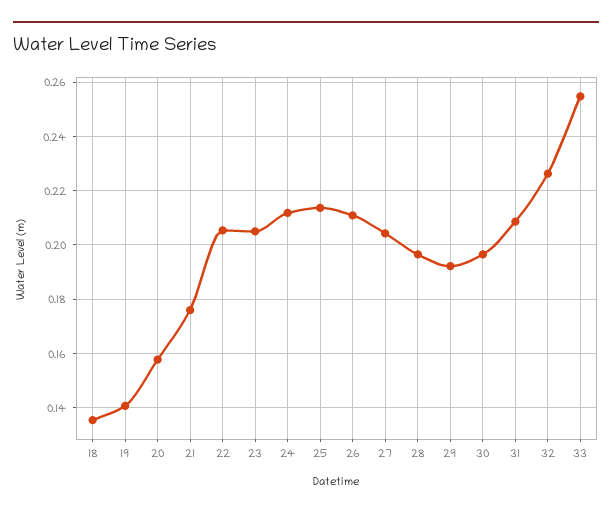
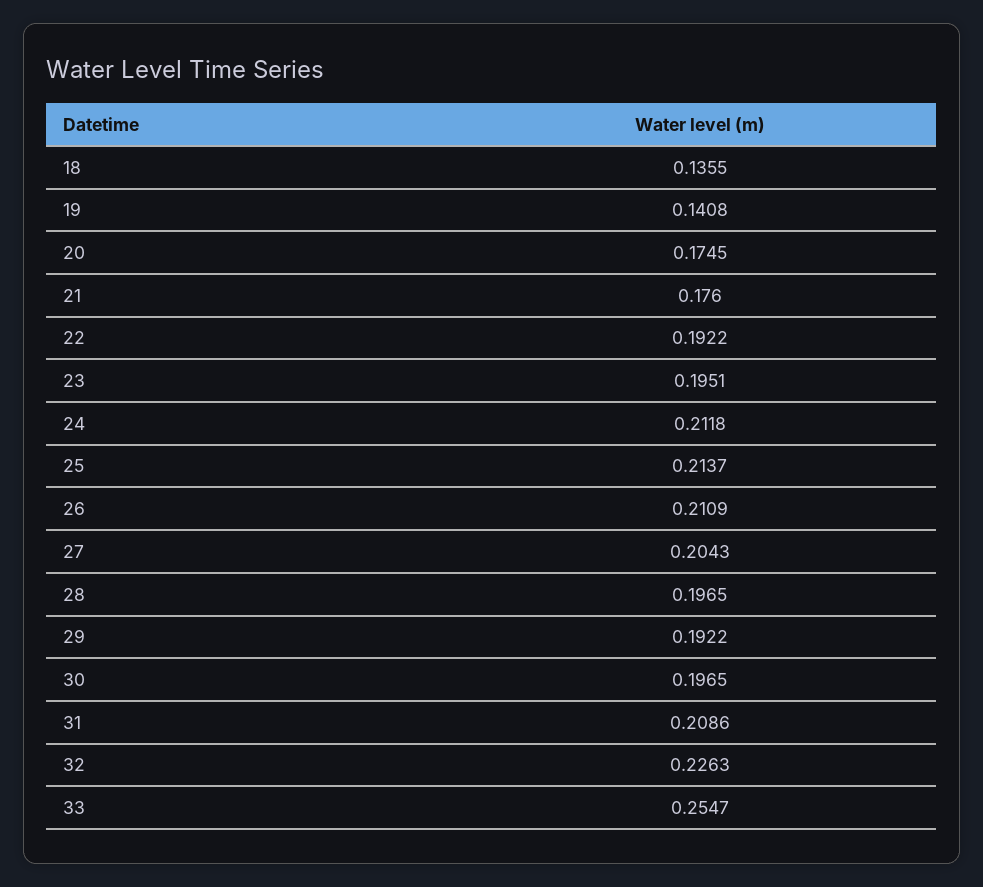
20: 0.1575 -> 0.1745
22: 0.205 -> 0.1922
23: 0.205 -> 0.1951

